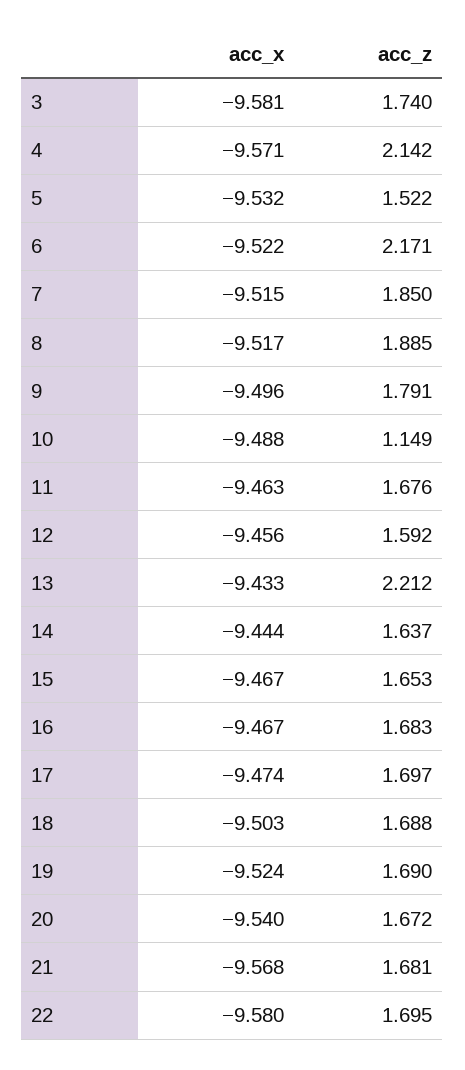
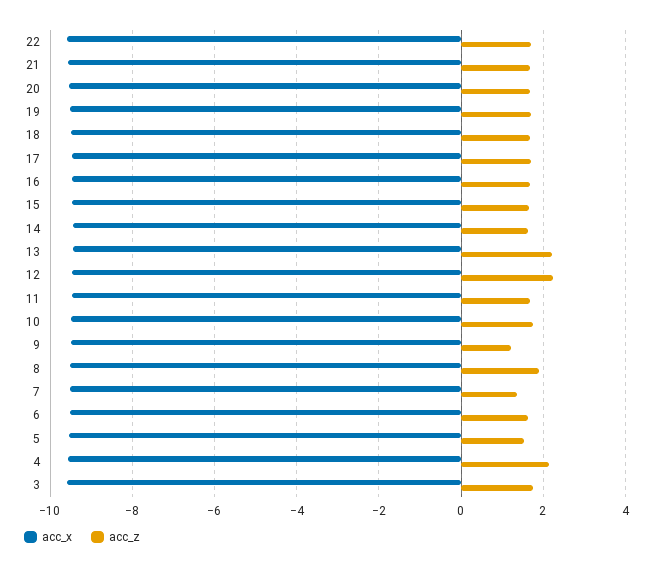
acc_z, 6: 2.171 -> 1.6
acc_z, 7: 1.85 -> 1.4
acc_z, 9: 1.791 -> 1.2
acc_z, 10: 1.149 -> 1.8
acc_z, 12: 1.592 -> 2.2

